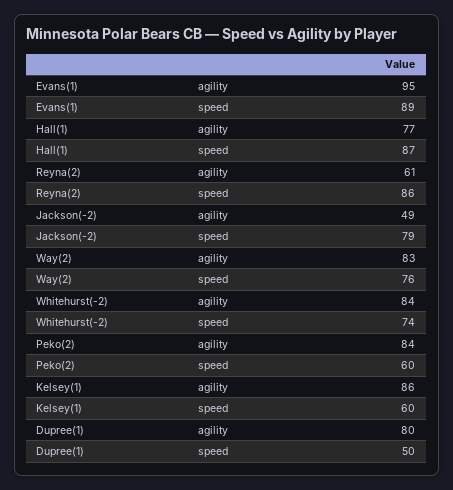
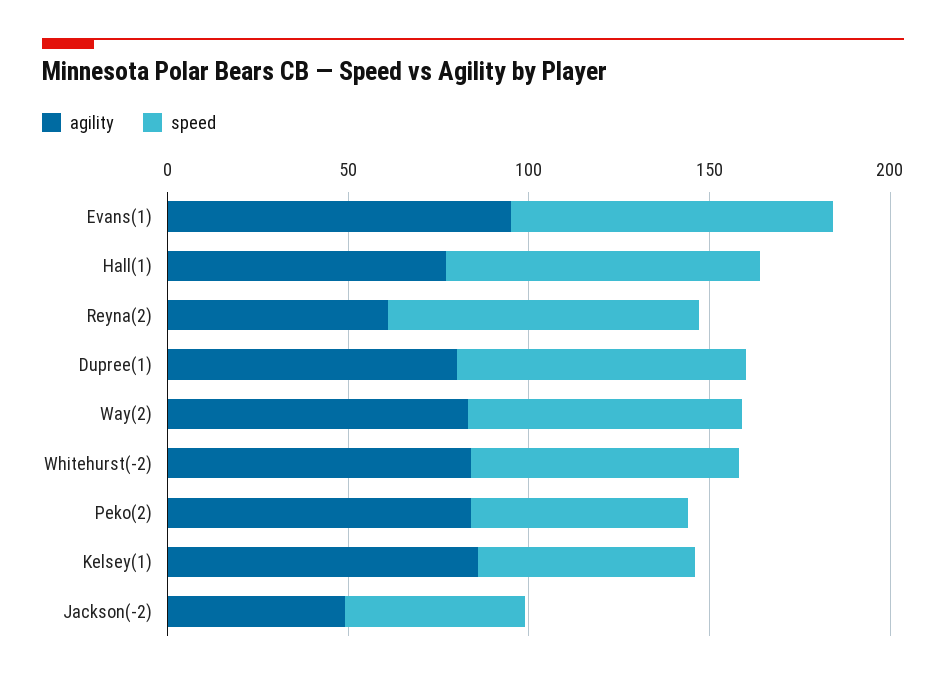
speed, Jackson(-2): 79 -> 50
speed, Dupree(1): 50 -> 80

